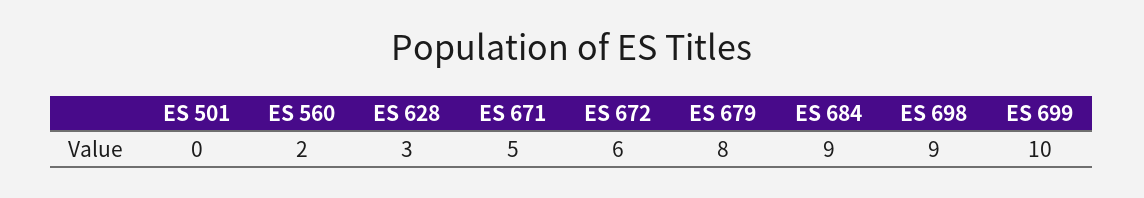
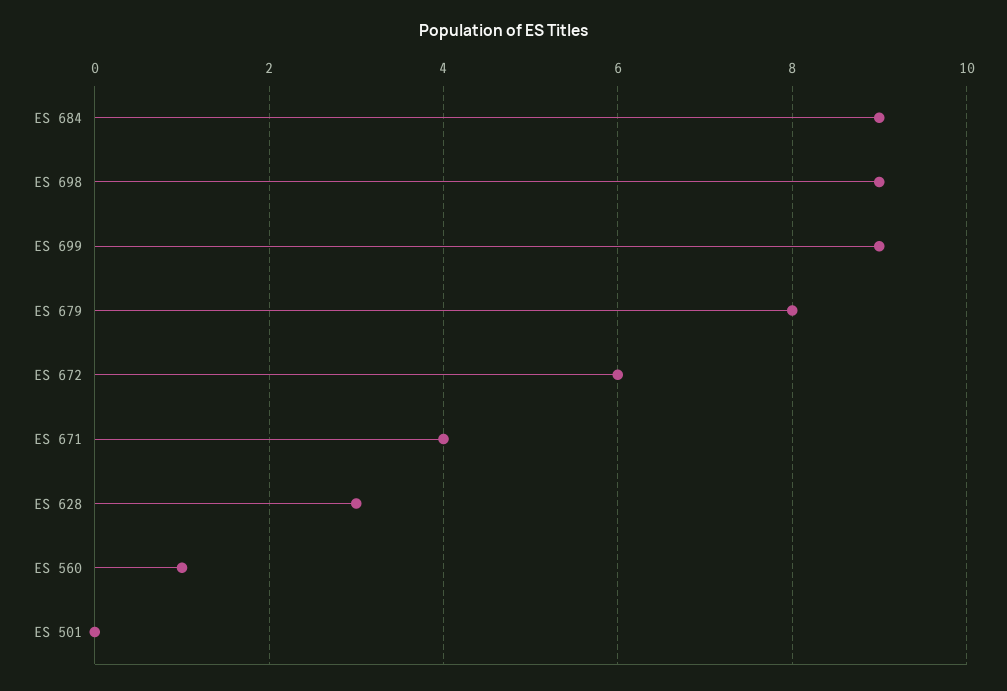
ES 560: 2 -> 1
ES 671: 5 -> 4
ES 699: 10 -> 9

